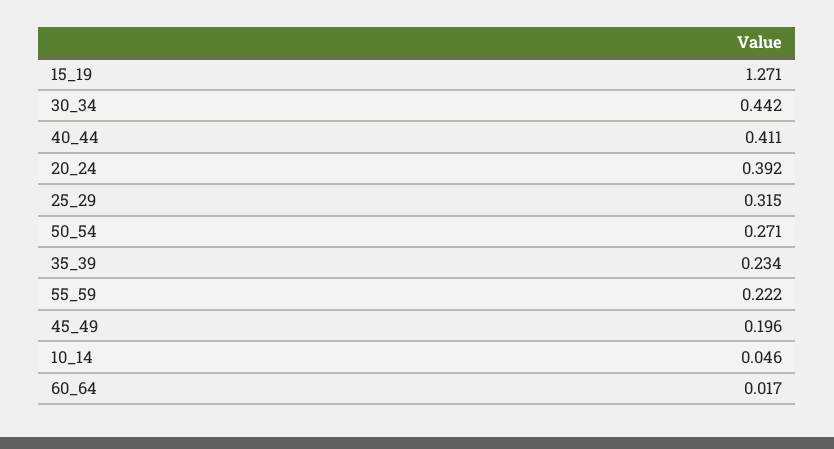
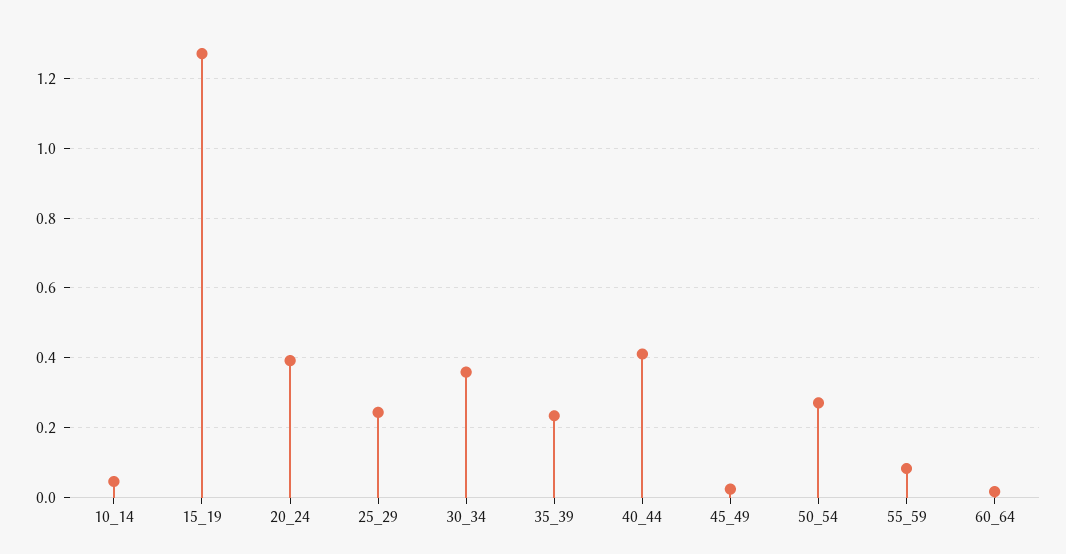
30_34: 0.442 -> 0.36
25_29: 0.315 -> 0.24
55_59: 0.222 -> 0.08
45_49: 0.196 -> 0.02

